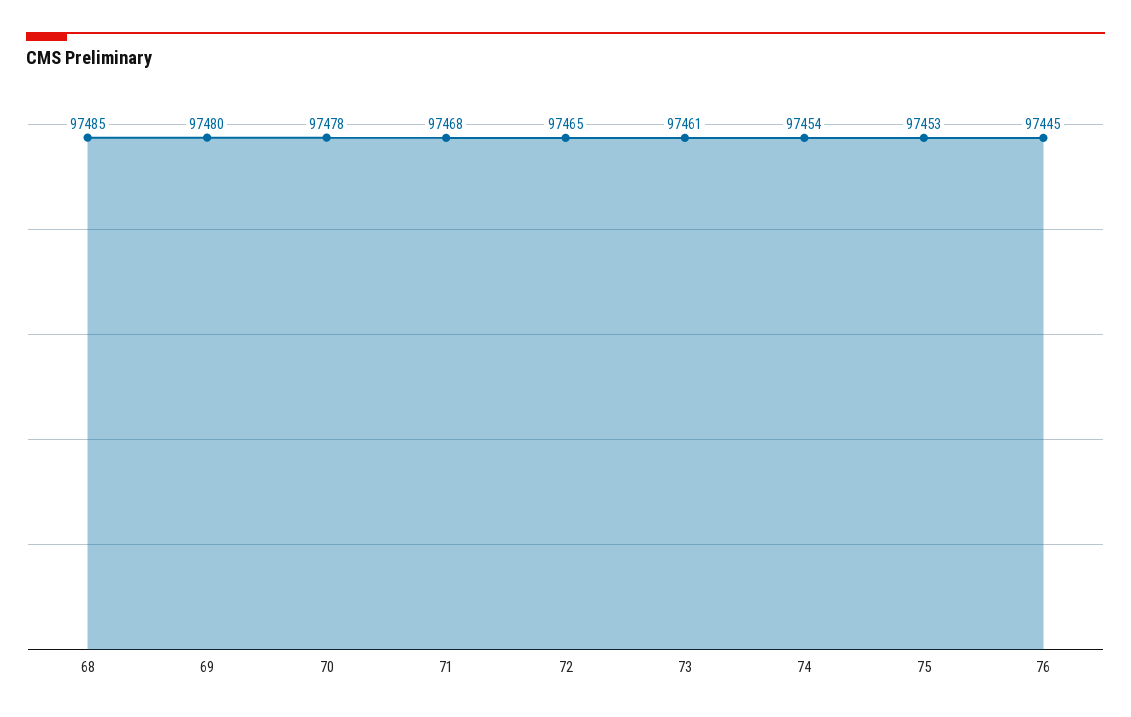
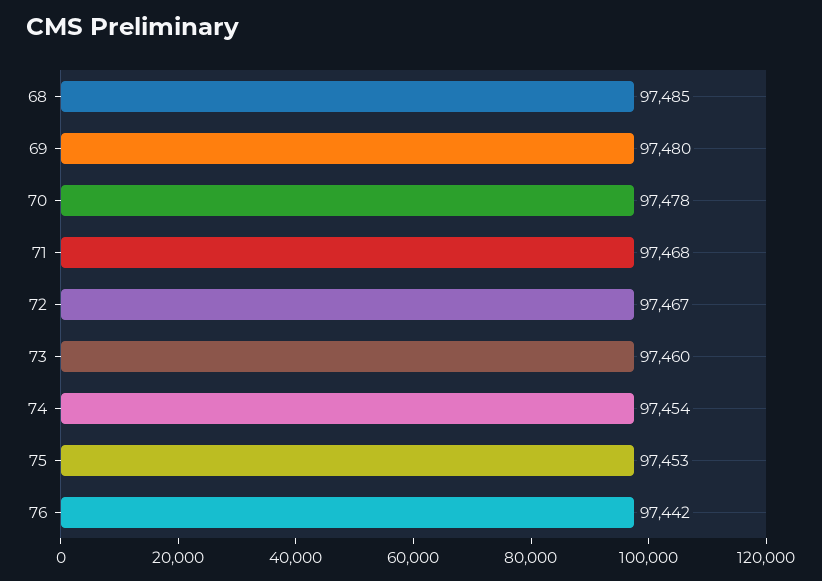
72: 97465 -> 97467
73: 97461 -> 97460
76: 97445 -> 97442

